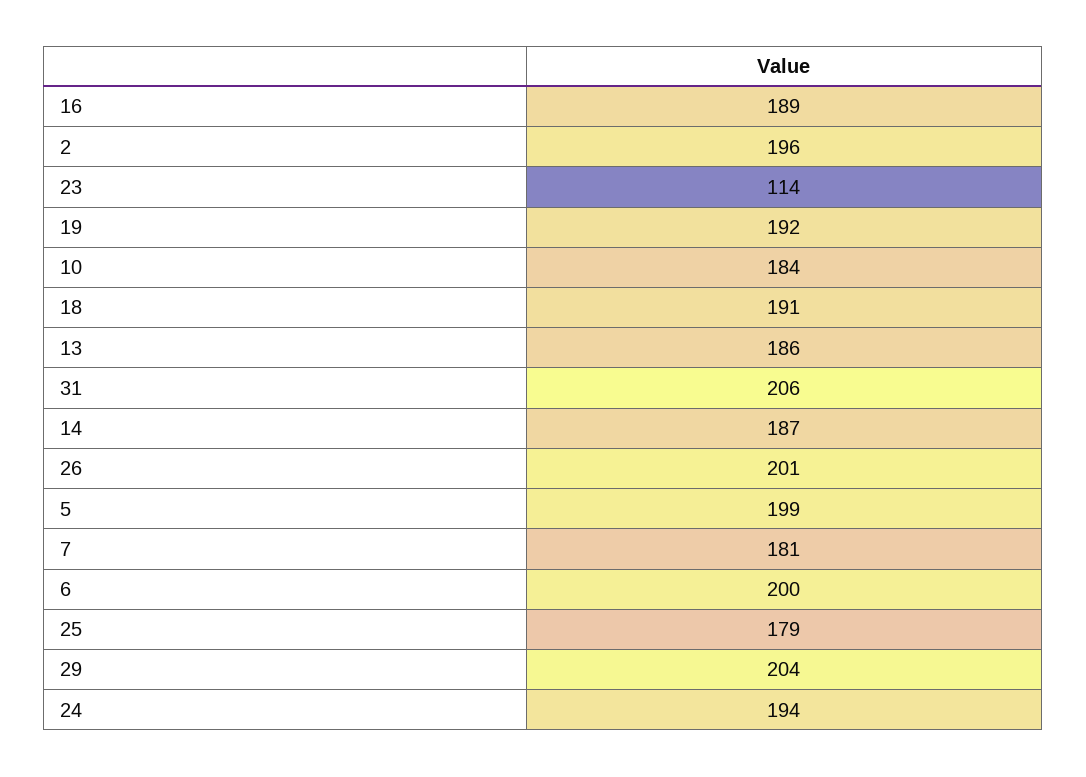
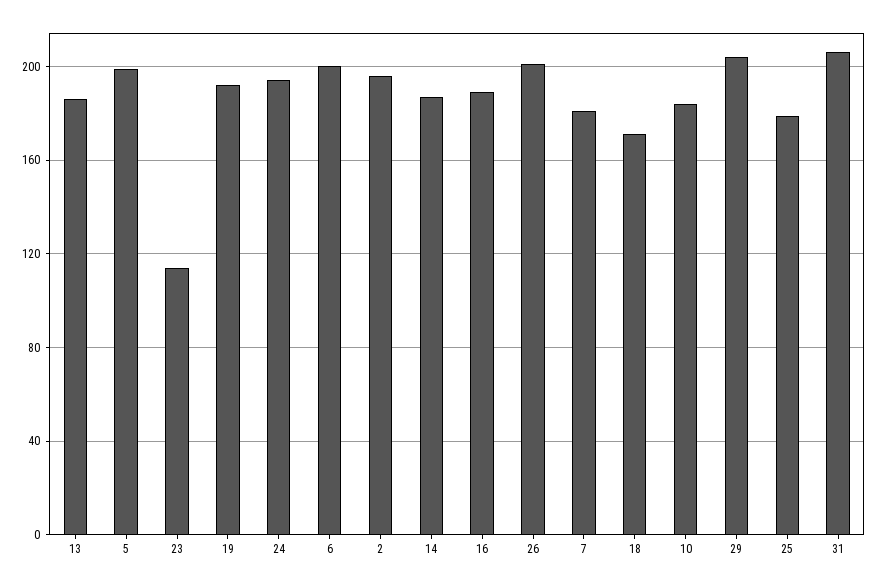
18: 191 -> 170

